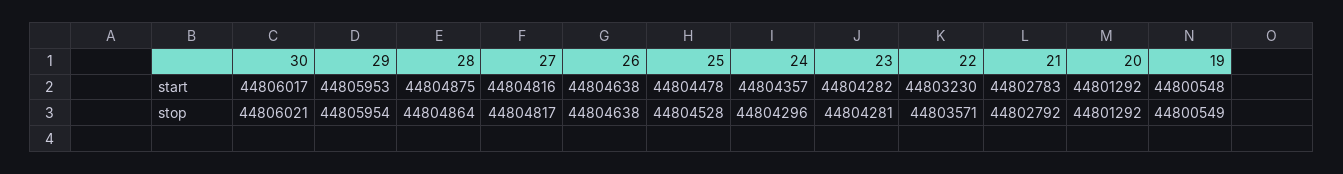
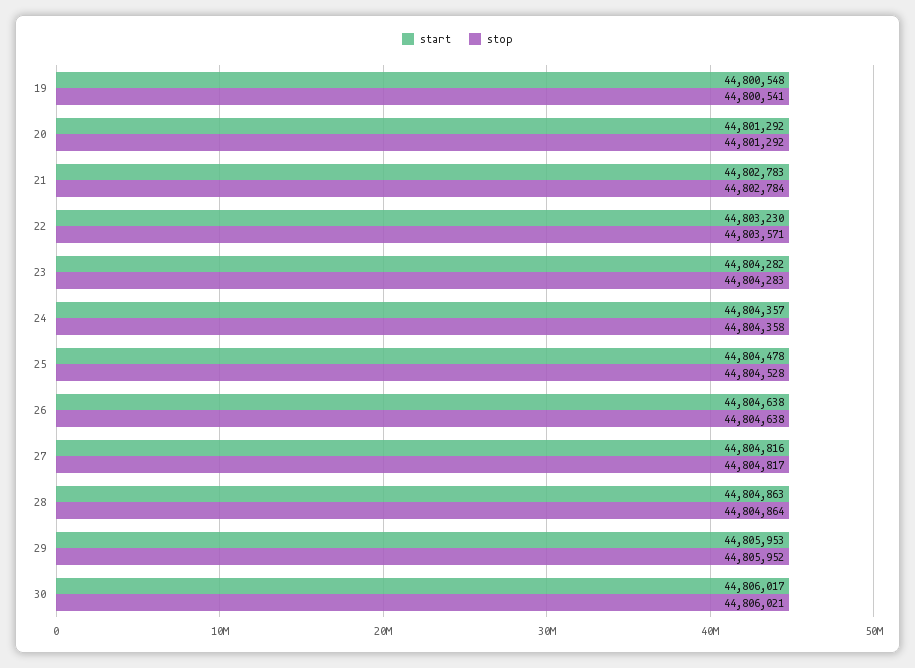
start, 28: 44804875 -> 44804863
stop, 29: 44805954 -> 44805952
stop, 24: 44804296 -> 44804358
stop, 23: 44804281 -> 44804283
stop, 21: 44802792 -> 44802784
stop, 19: 44800549 -> 44800541

